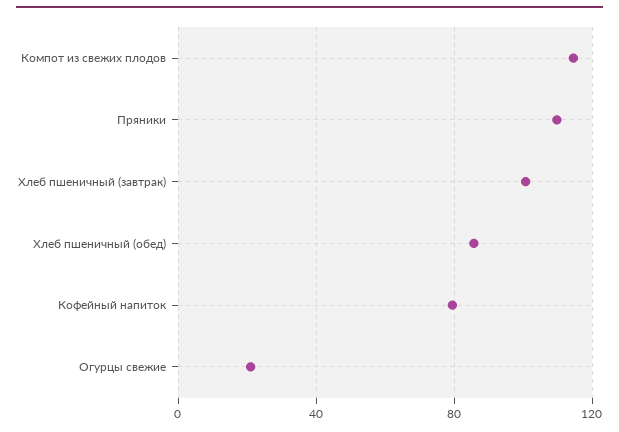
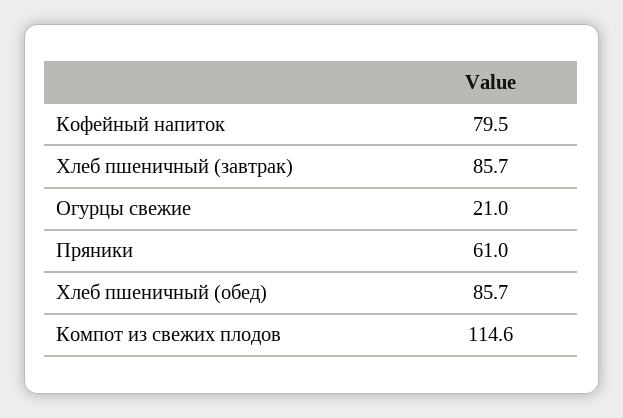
Пряники: 110 -> 61
Хлеб пшеничный (завтрак): 100 -> 85.7

